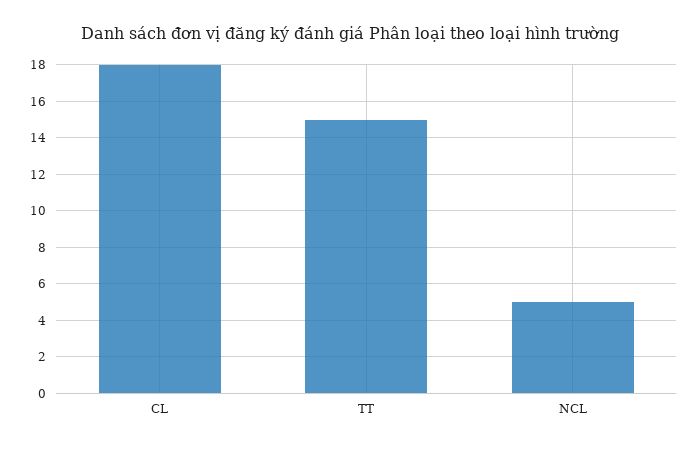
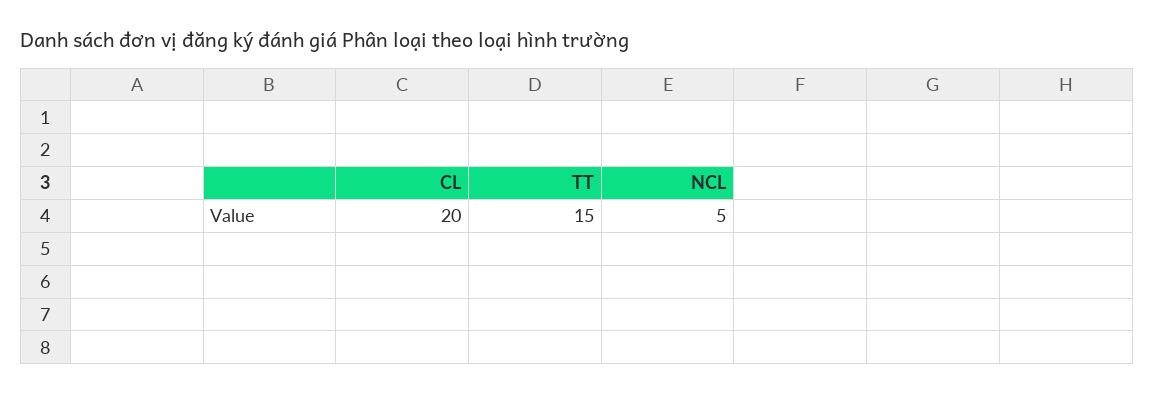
CL: 18 -> 20

